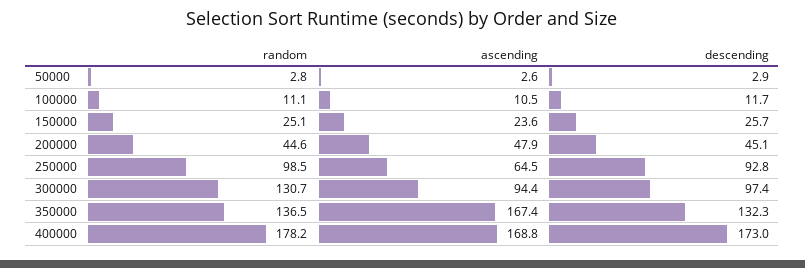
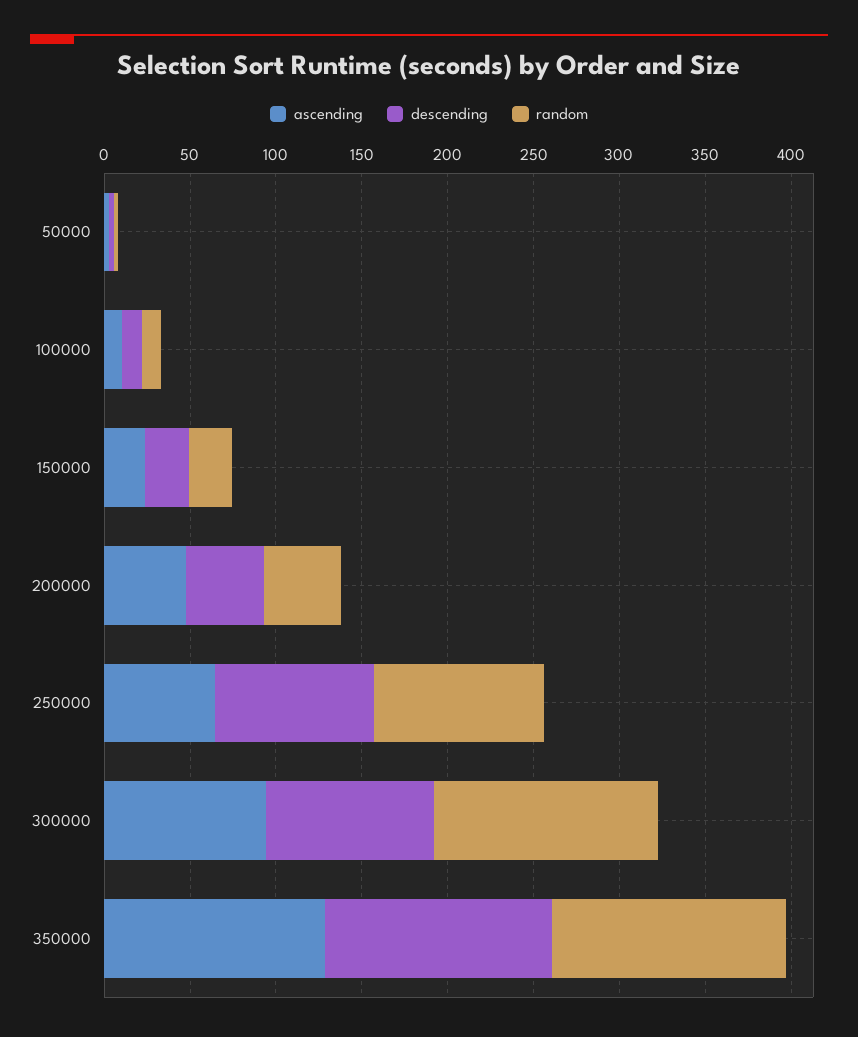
ascending, 350000: 167.4 -> 130
random, 400000: 178.2 -> none
ascending, 400000: 168.8 -> none
descending, 400000: 173 -> none

